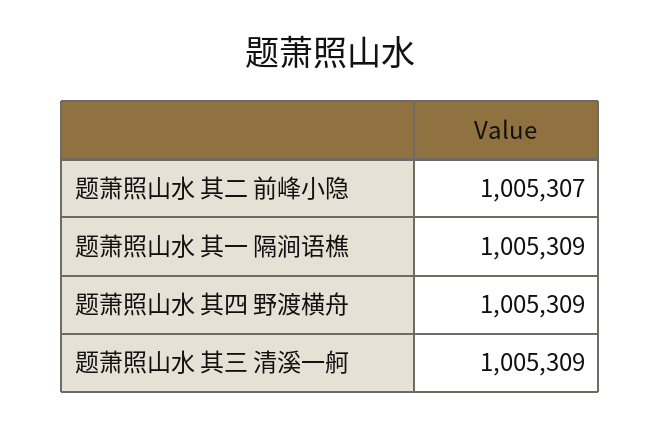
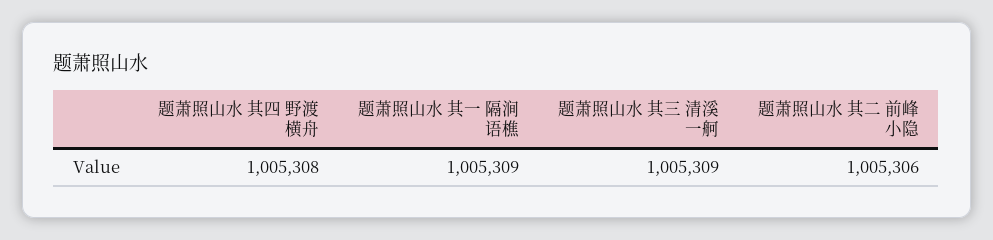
题萧照山水 其二 前峰小隐: 1005307 -> 1005306
题萧照山水 其四 野渡横舟: 1005309 -> 1005308

